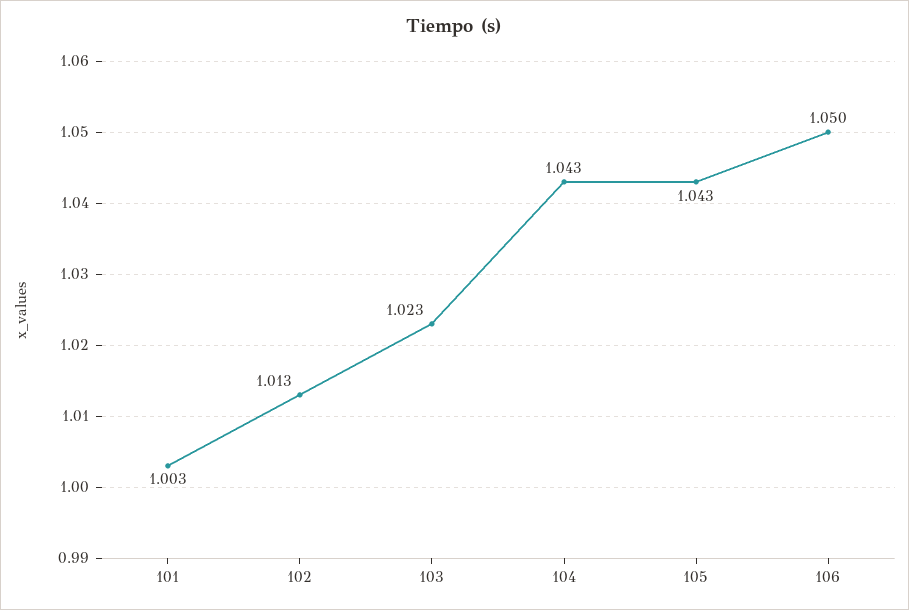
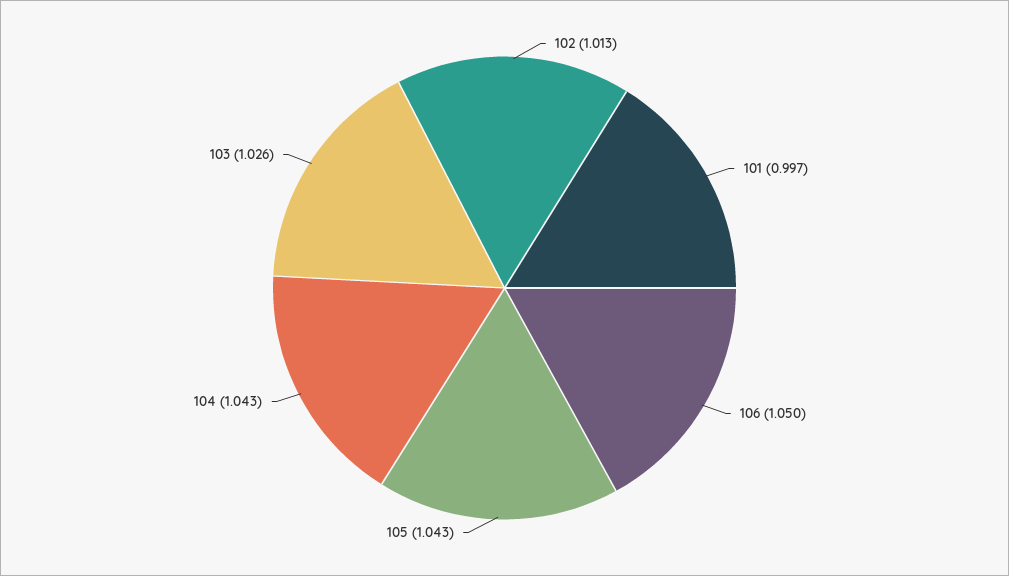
101: 1.003 -> 0.997
103: 1.023 -> 1.026

